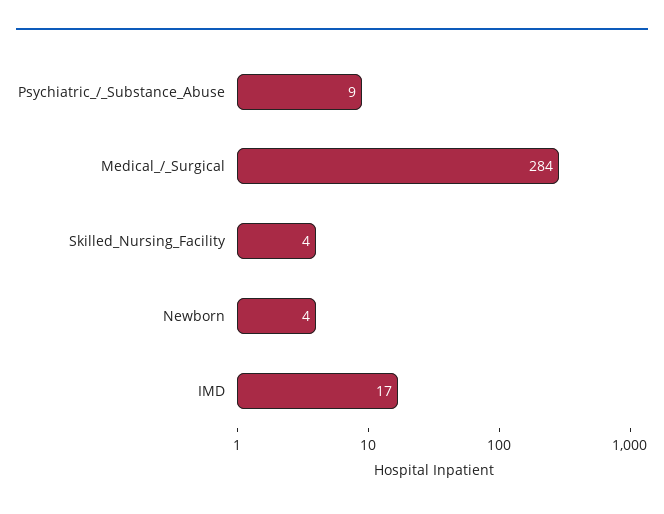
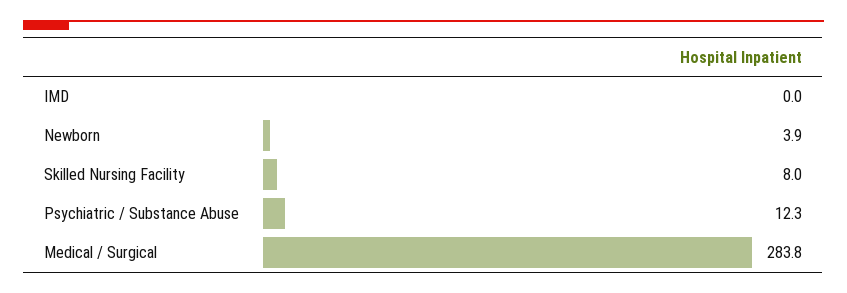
Psychiatric_/_Substance_Abuse: 9 -> 12.3
Skilled_Nursing_Facility: 4 -> 8
IMD: 17 -> 0

